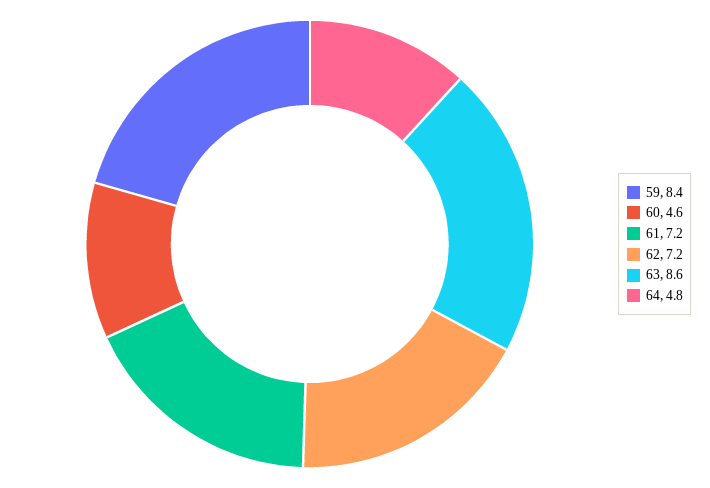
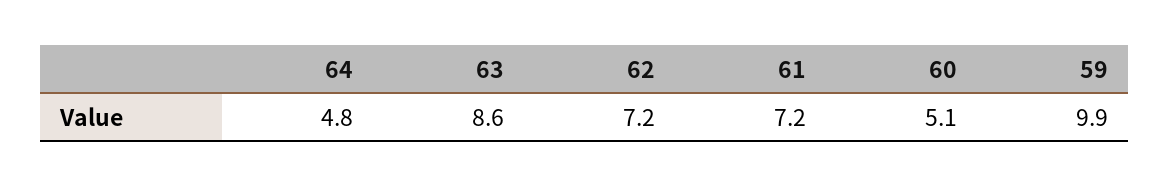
59: 8.4 -> 9.9
60: 4.6 -> 5.1

